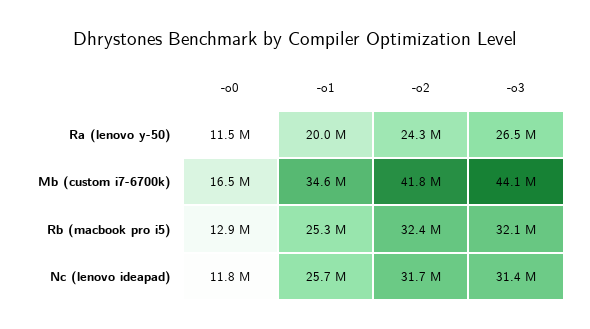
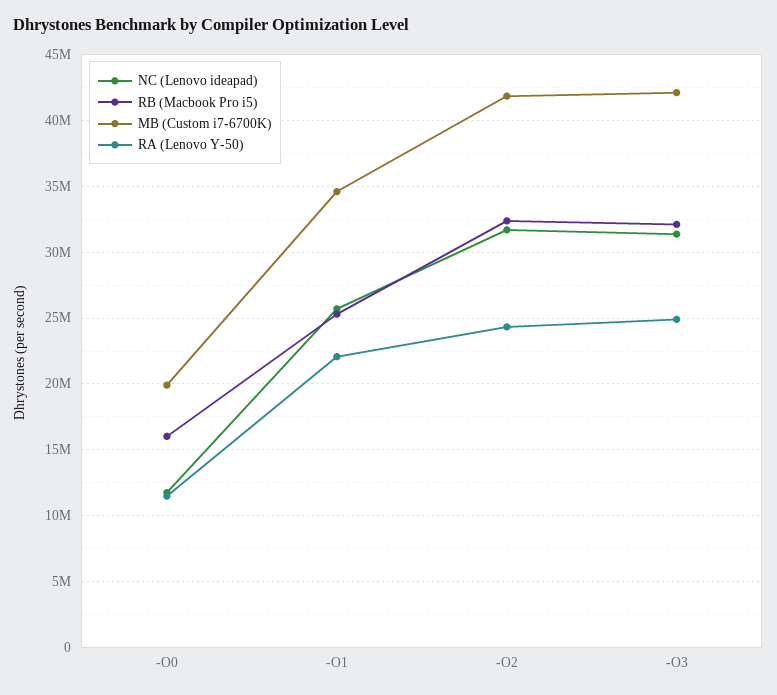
Ra (lenovo y-50), -o1: 20000000 -> 22000000
Ra (lenovo y-50), -o3: 26500000 -> 25000000
Mb (custom i7-6700k), -o0: 16500000 -> 20000000
Mb (custom i7-6700k), -o3: 44100000 -> 42000000
Rb (macbook pro i5), -o0: 12900000 -> 16000000

